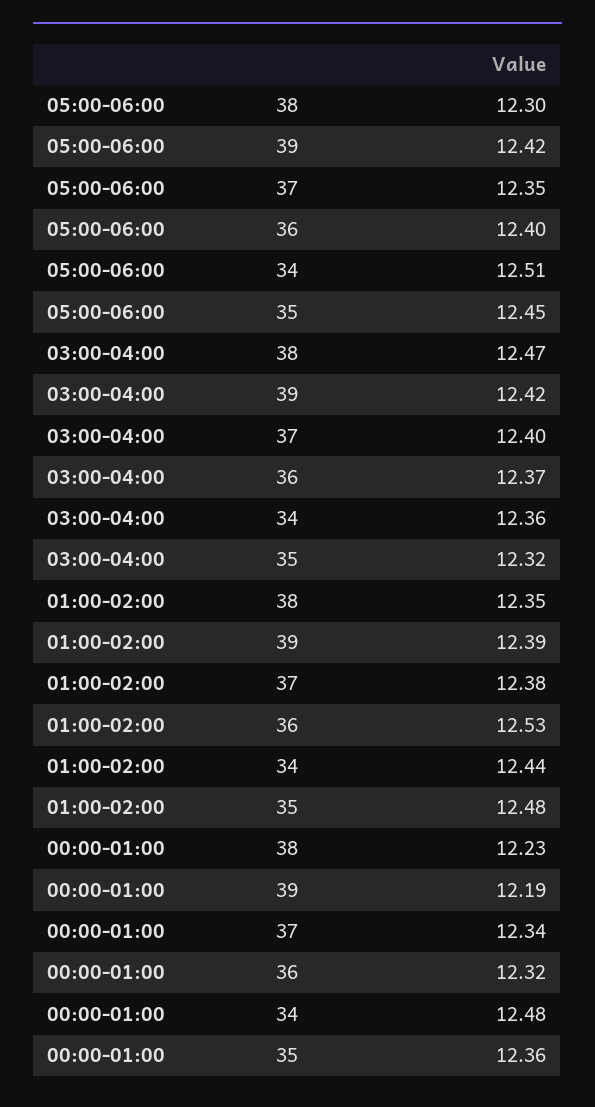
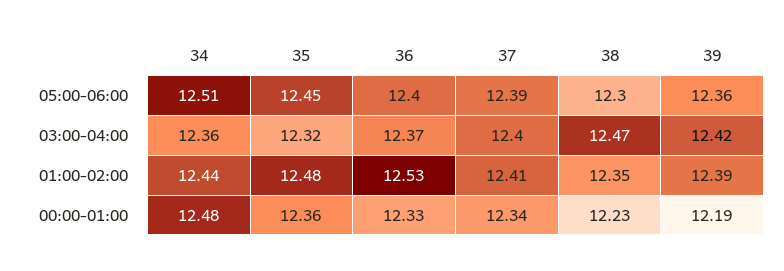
05:00-06:00, 39: 12.42 -> 12.36
05:00-06:00, 37: 12.35 -> 12.39
01:00-02:00, 37: 12.38 -> 12.41
00:00-01:00, 36: 12.32 -> 12.33

